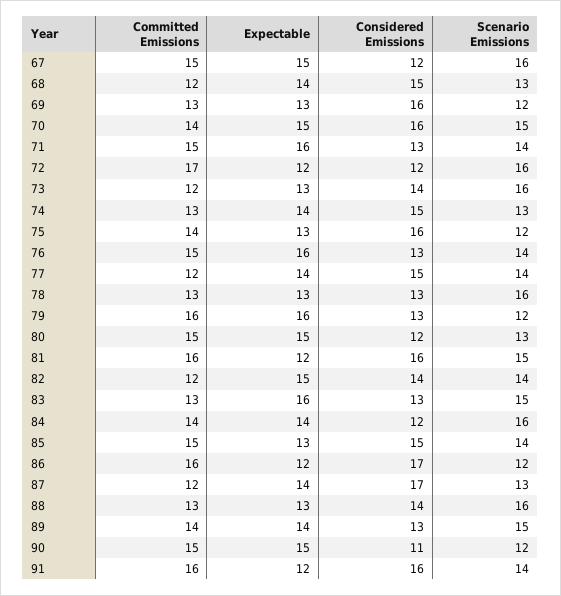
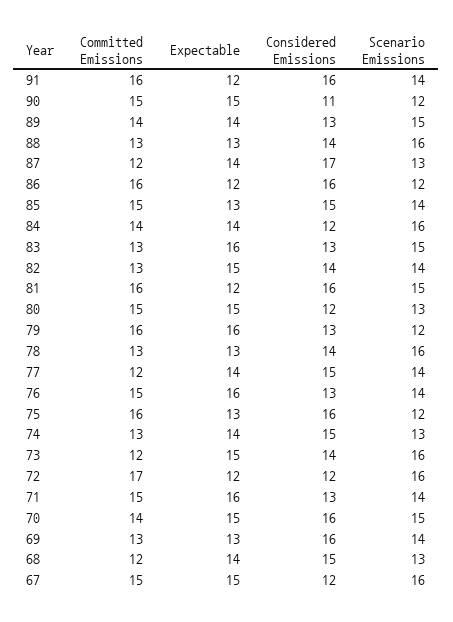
Scenario Emissions, 69: 12 -> 14
Expectable, 73: 13 -> 15
Committed Emissions, 75: 14 -> 16
Considered Emissions, 78: 13 -> 14
Committed Emissions, 82: 12 -> 13
Considered Emissions, 86: 17 -> 16

